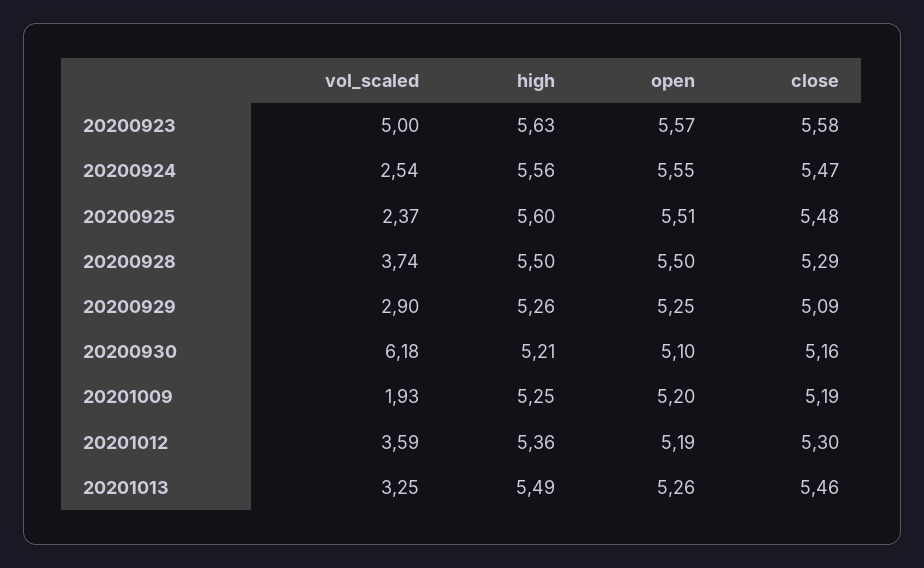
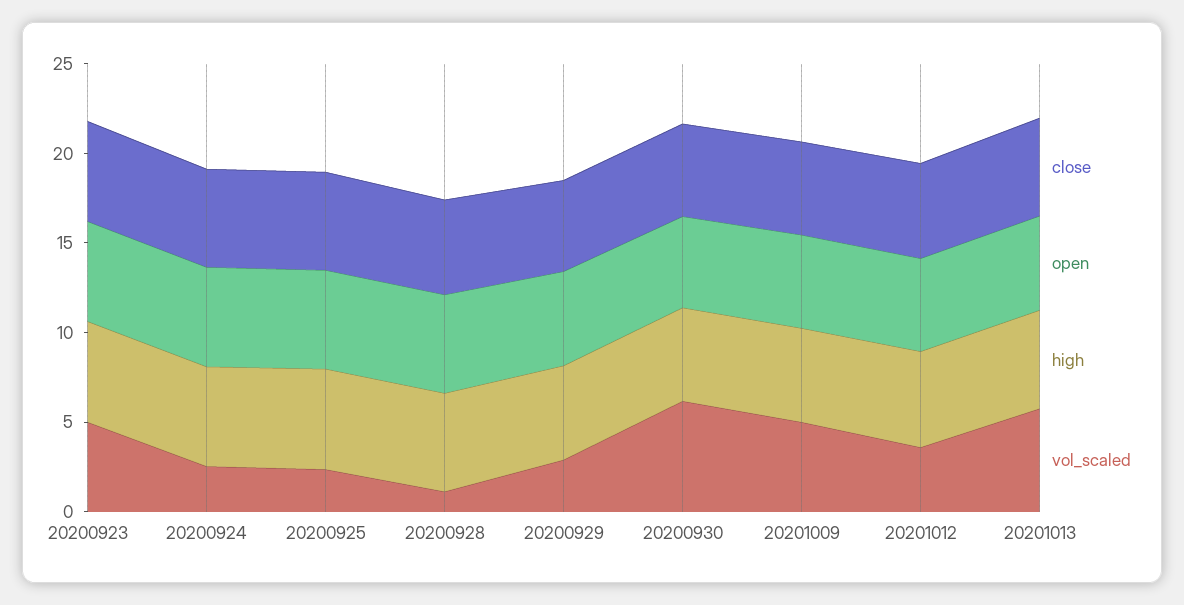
vol_scaled, 20200928: 3.74 -> 1
vol_scaled, 20201009: 1.93 -> 5
vol_scaled, 20201013: 3.25 -> 6

